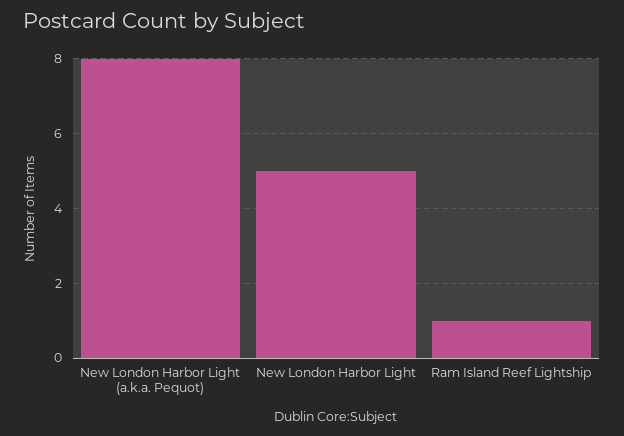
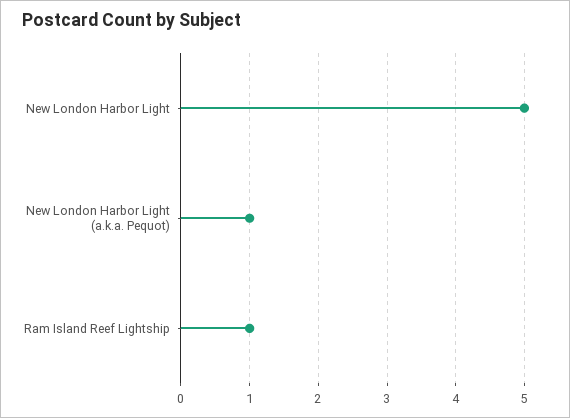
New London Harbor Light (a.k.a. Pequot): 8 -> 1

